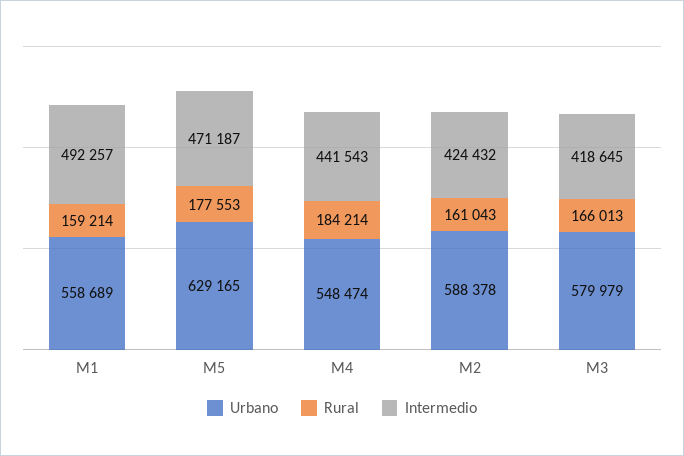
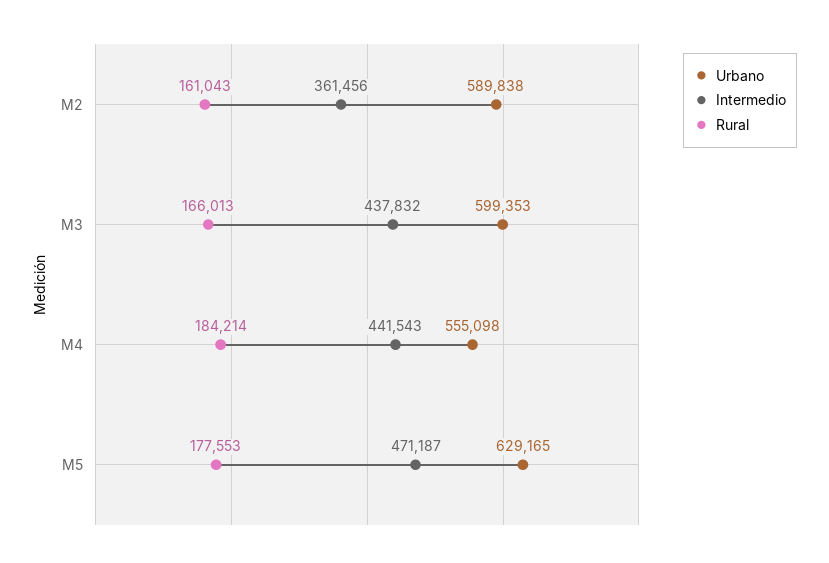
Urbano, M1: 558689 -> none
Rural, M1: 159214 -> none
Intermedio, M1: 492257 -> none
Urbano, M4: 548474 -> 555098
Urbano, M2: 588378 -> 589838
Intermedio, M2: 424432 -> 361456
Urbano, M3: 579979 -> 599353
Intermedio, M3: 418645 -> 437832

